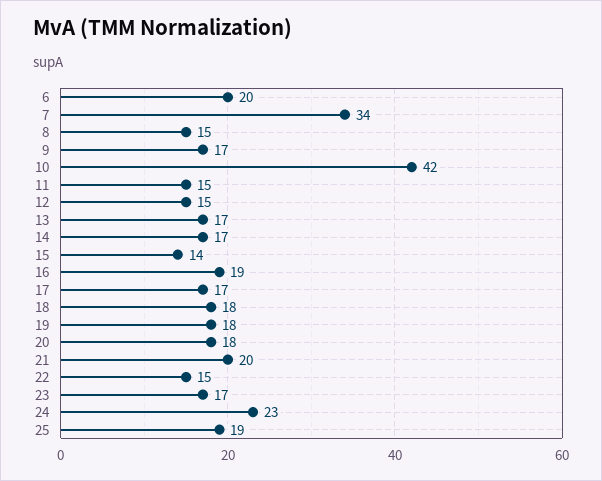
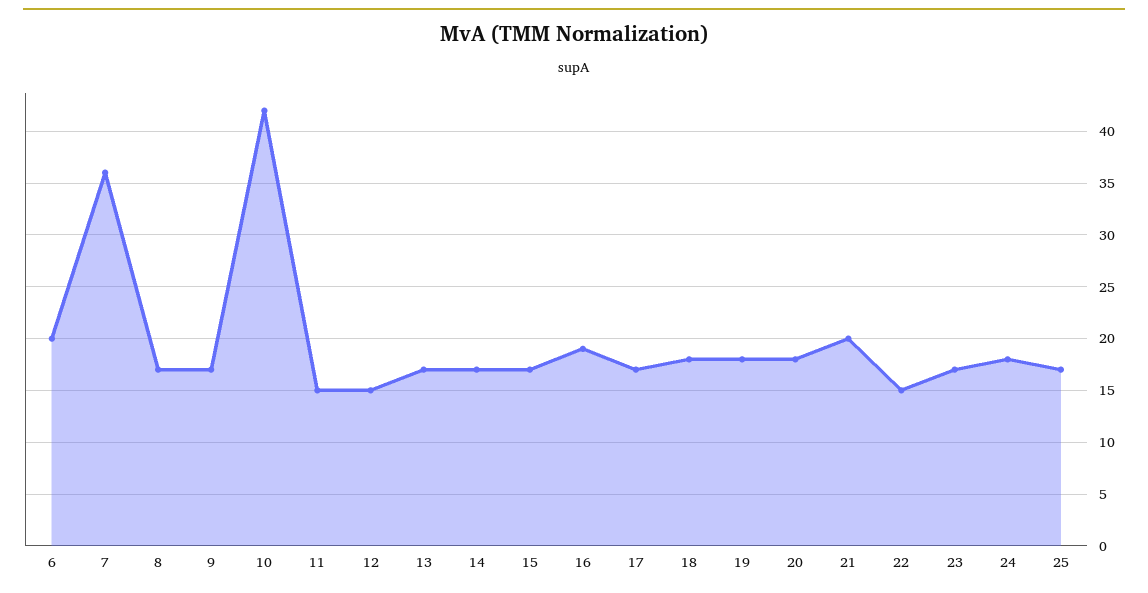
7: 34 -> 36
8: 15 -> 17
15: 14 -> 17
24: 23 -> 18
25: 19 -> 17

